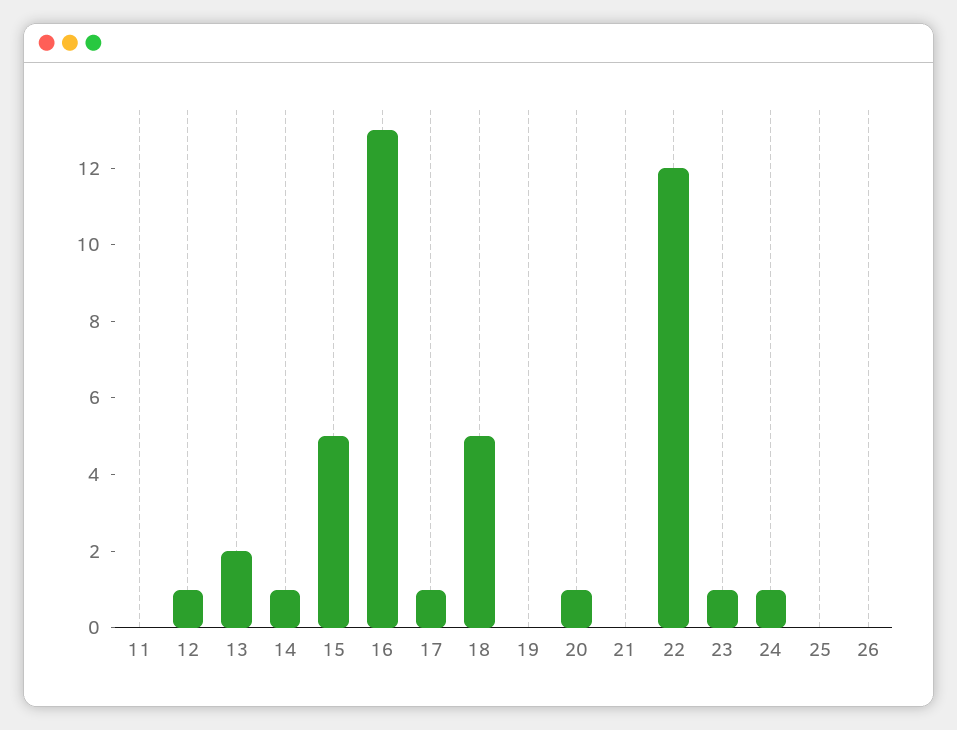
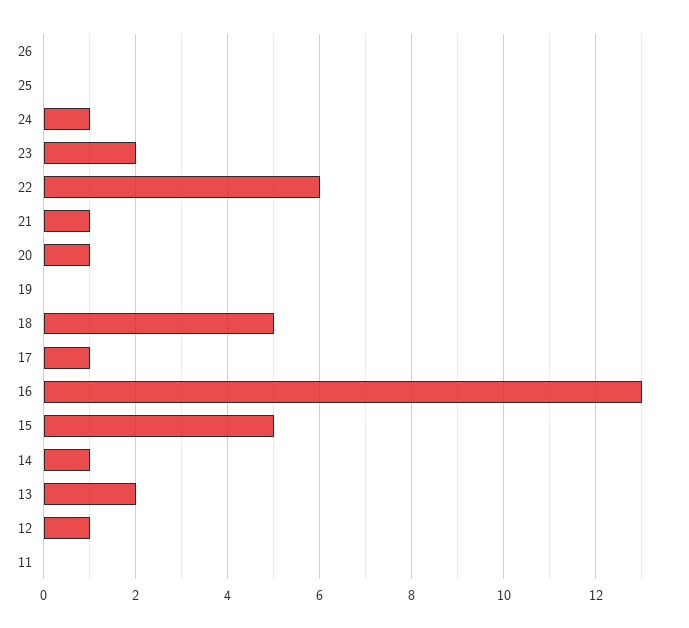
21: 0 -> 1
22: 12 -> 6
23: 1 -> 2

